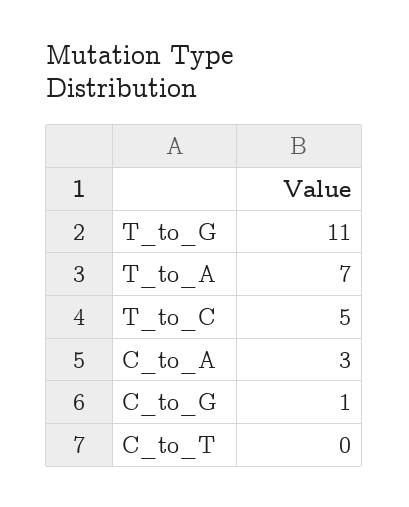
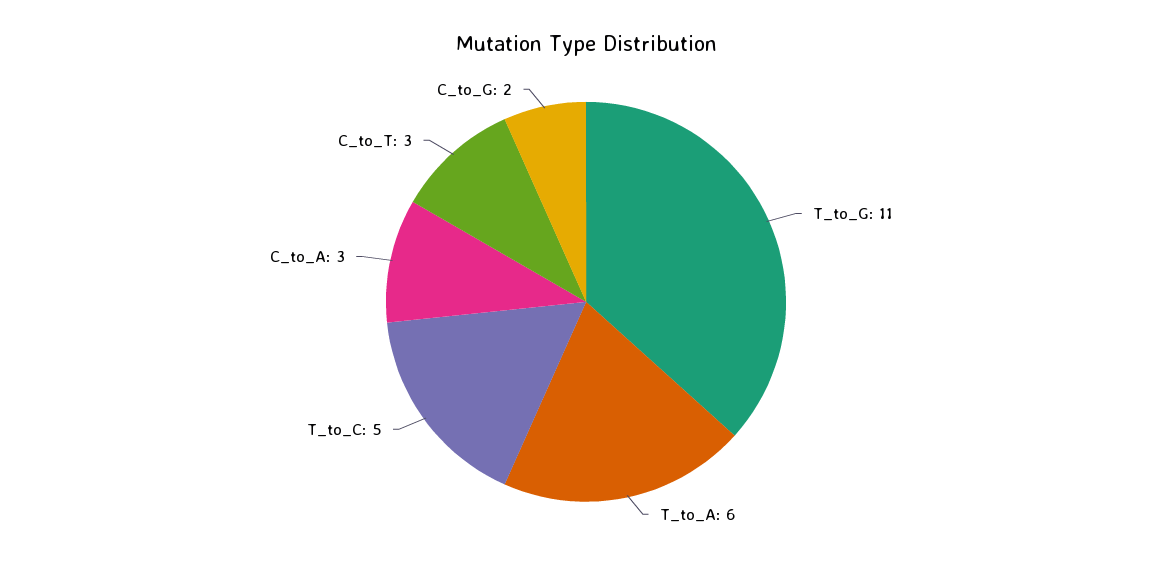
T_to_A: 7 -> 6
C_to_G: 1 -> 2
C_to_T: 0 -> 3

